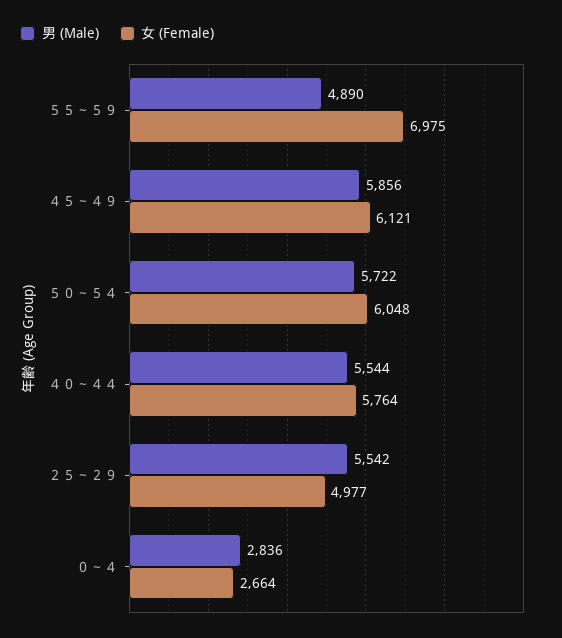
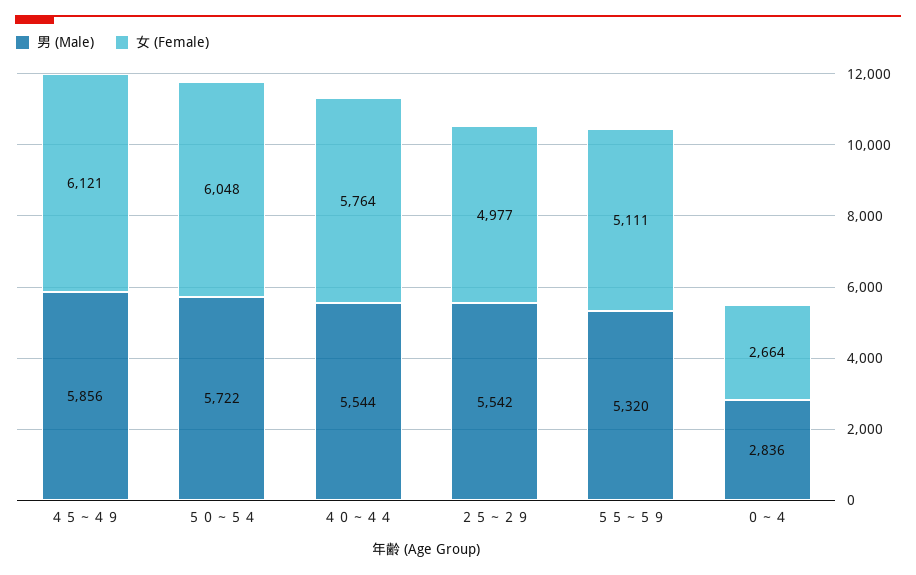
男 (Male), ５５～５９: 4890 -> 5320
女 (Female), ５５～５９: 6975 -> 5111

